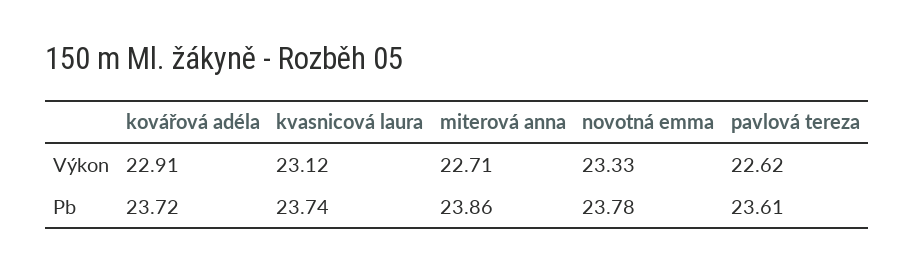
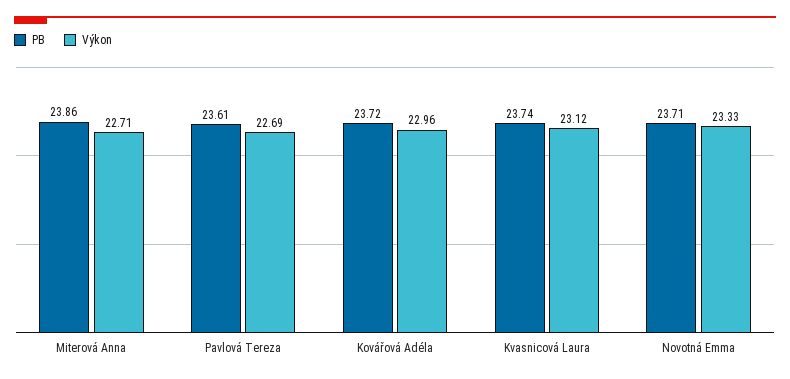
Výkon, kovářová adéla: 22.91 -> 22.96
Výkon, pavlová tereza: 22.62 -> 22.69
Pb, novotná emma: 23.78 -> 23.71

